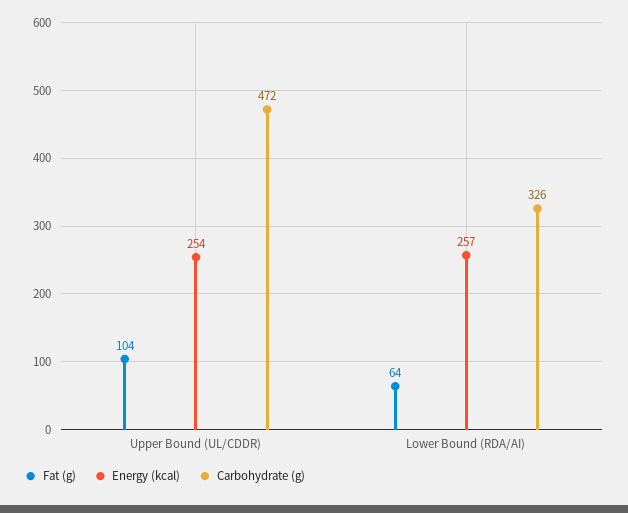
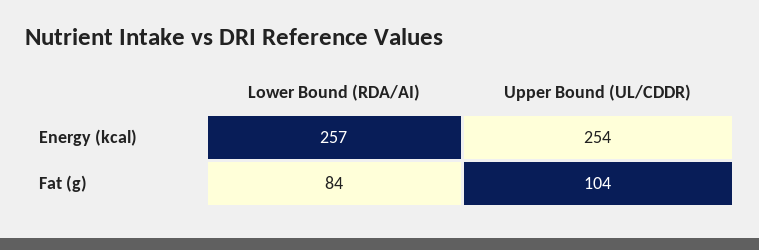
Carbohydrate (g), Upper Bound (UL/CDDR): 472 -> none
Fat (g), Lower Bound (RDA/AI): 64 -> 84
Carbohydrate (g), Lower Bound (RDA/AI): 326 -> none

